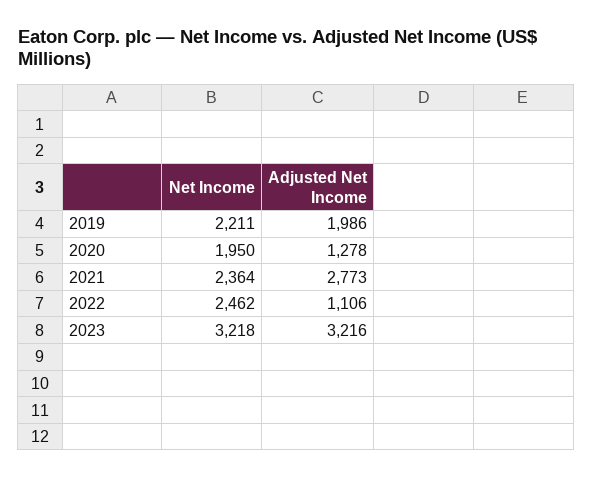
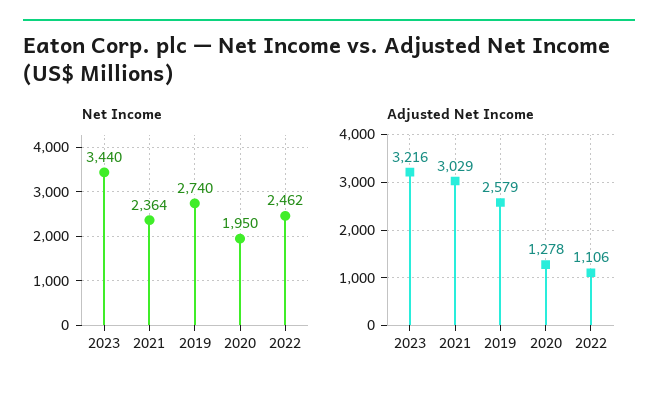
Net Income, 2019: 2211 -> 2740
Adjusted Net Income, 2019: 1986 -> 2579
Adjusted Net Income, 2021: 2773 -> 3029
Net Income, 2023: 3218 -> 3440

